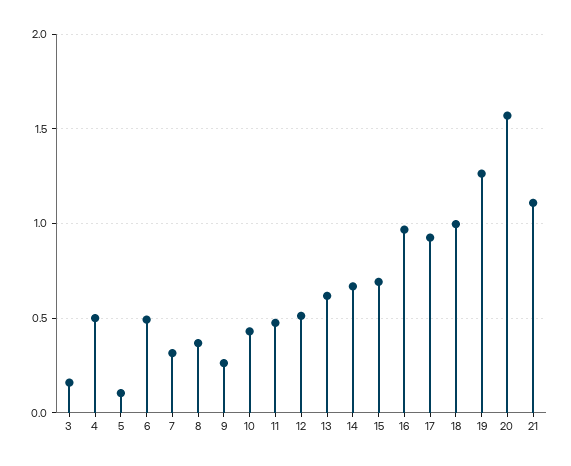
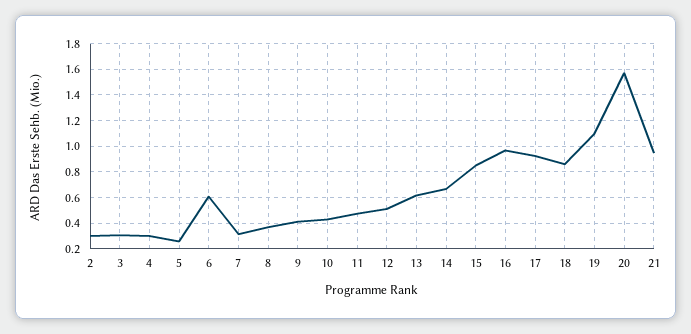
3: 0.15 -> 0.3
4: 0.5 -> 0.3
5: 0.1 -> 0.25
6: 0.5 -> 0.6
9: 0.25 -> 0.4
15: 0.7 -> 0.85
18: 1 -> 0.85
19: 1.25 -> 1.1
21: 1.1 -> 0.95
2: none -> 0.3

